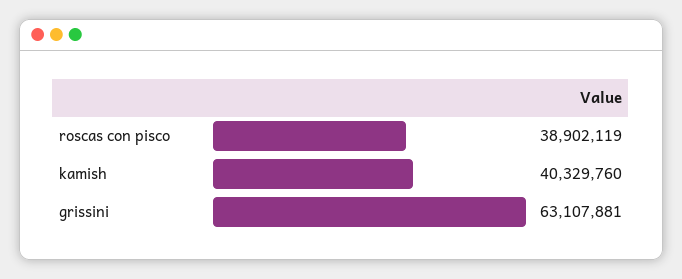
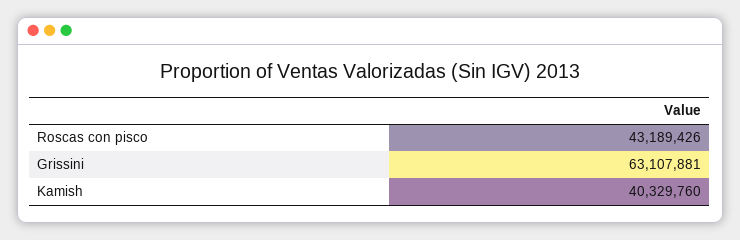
roscas con pisco: 38902119 -> 43189426

